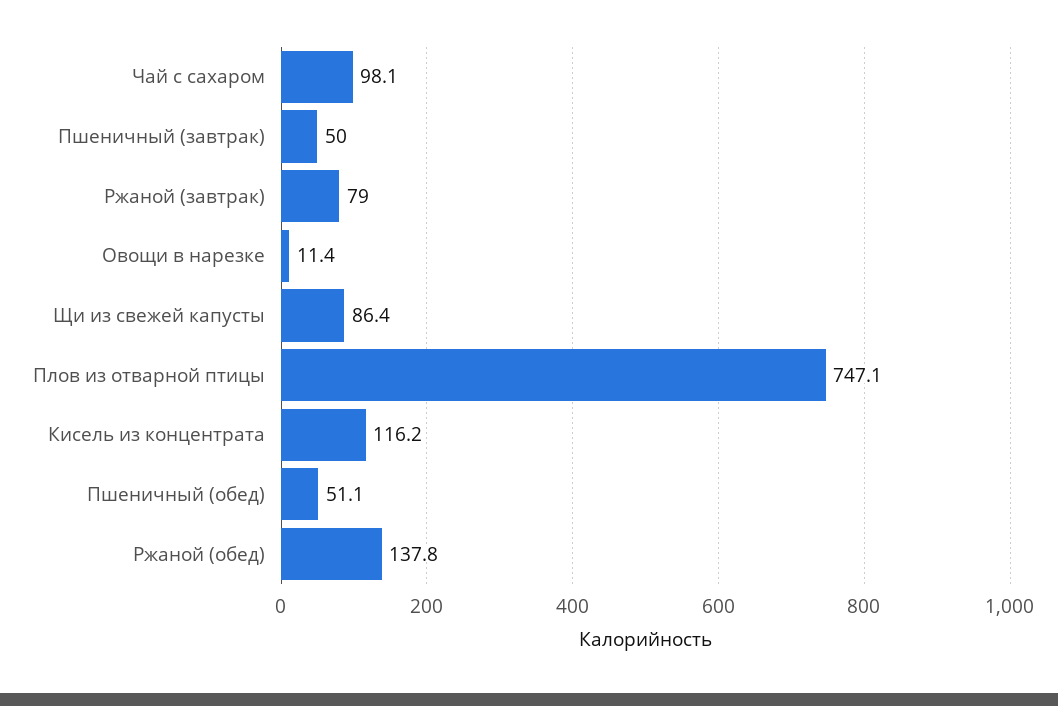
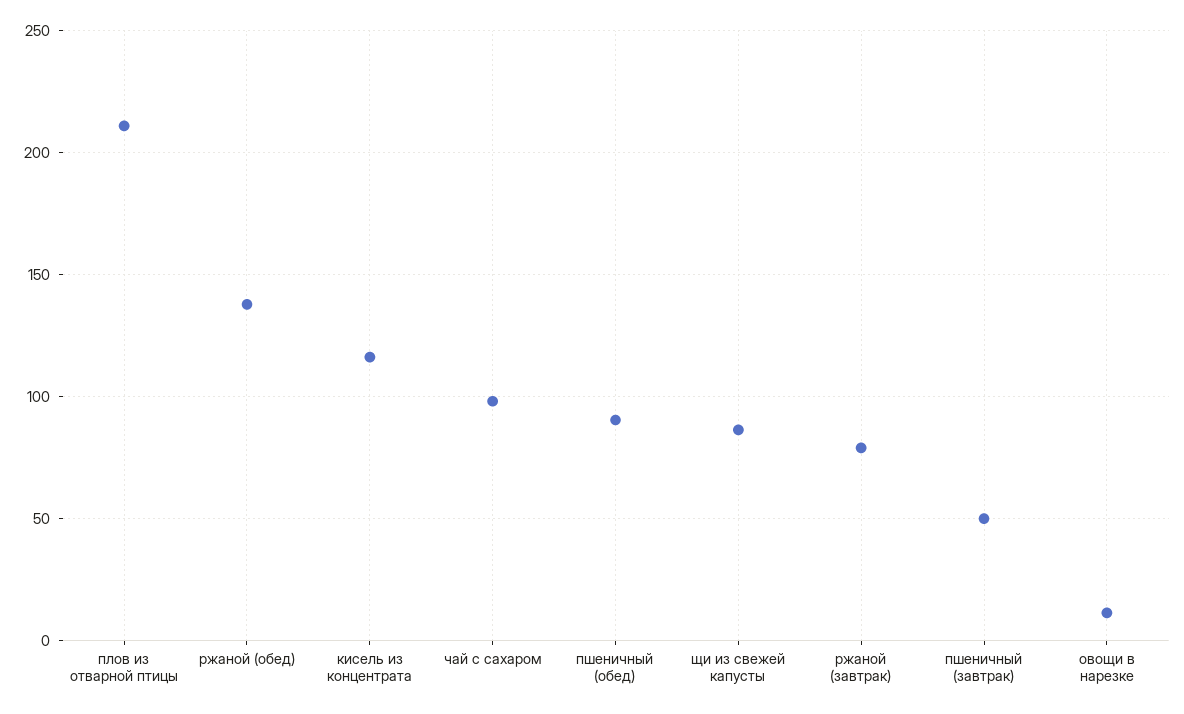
Плов из отварной птицы: 747.1 -> 210
Пшеничный (обед): 51.1 -> 90

